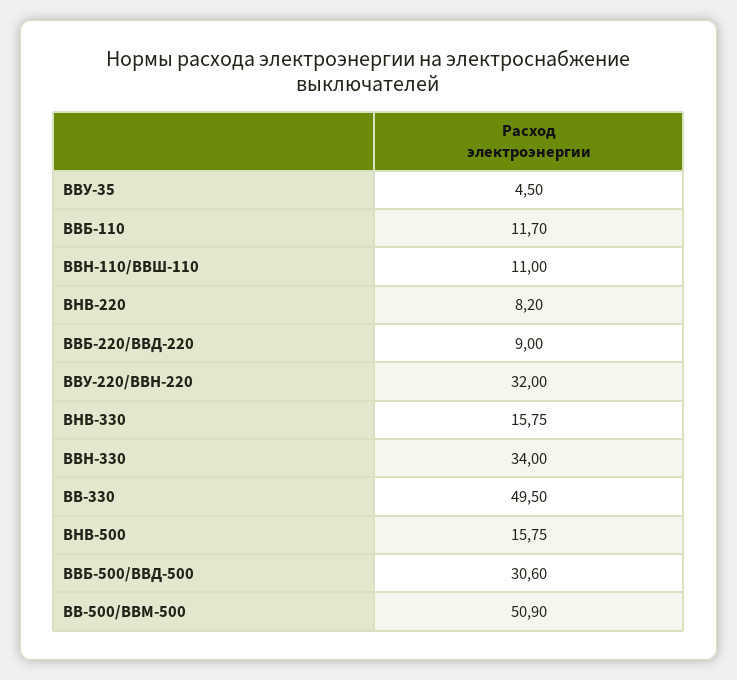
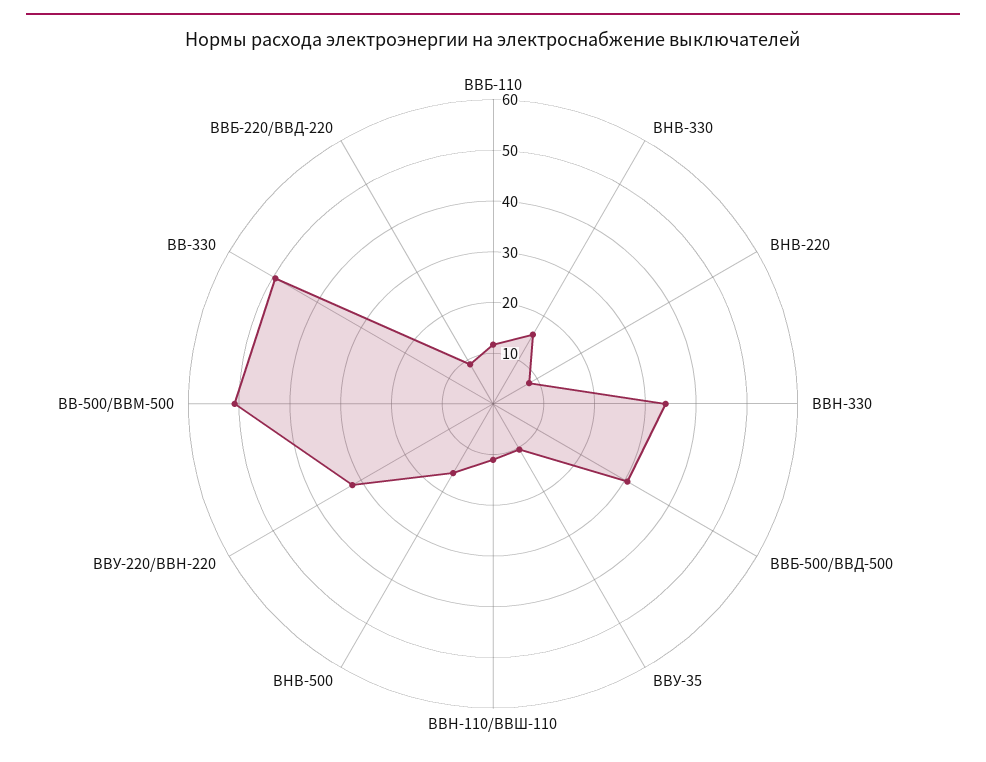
ВВУ-35: 4.5 -> 10

